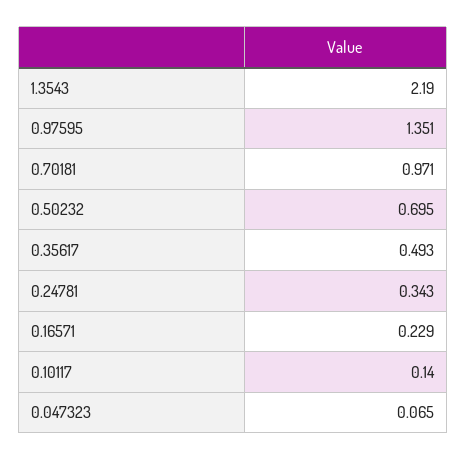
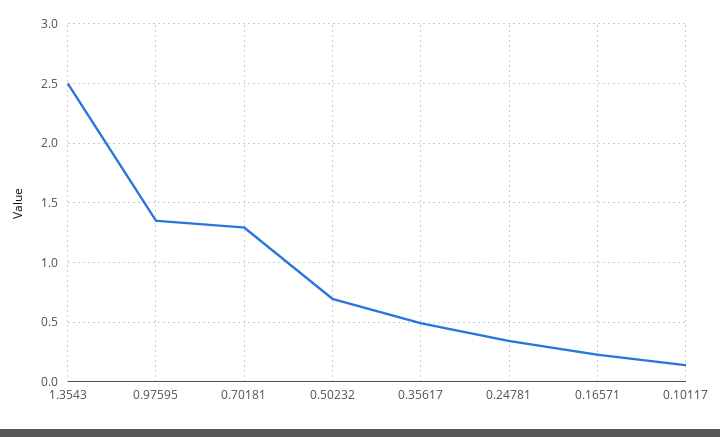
1.3543: 2.19 -> 2.5
0.70181: 0.971 -> 1.3
0.047323: 0.065 -> none

